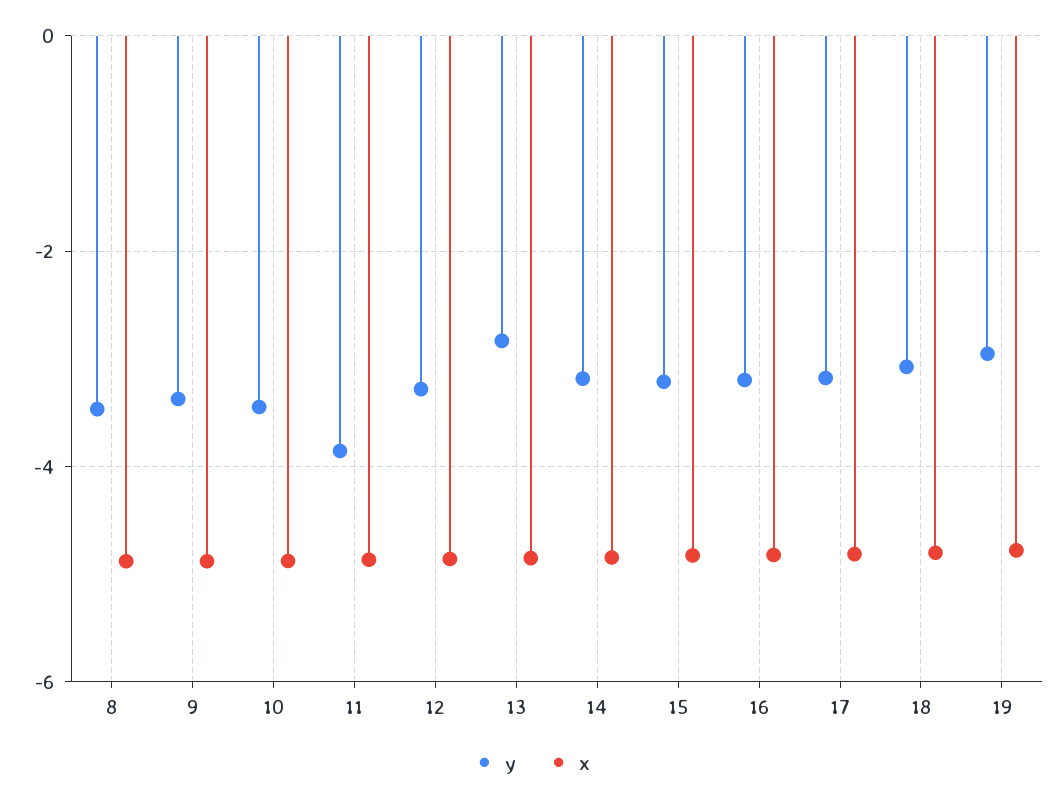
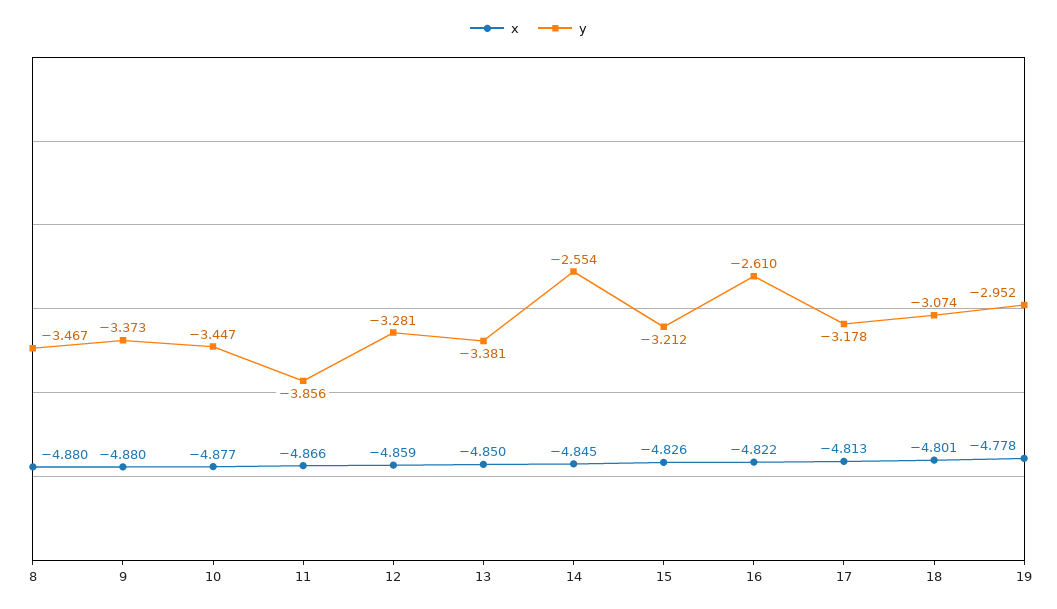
y, 13: -2.8 -> -3.381
y, 14: -3.2 -> -2.554
y, 16: -3.2 -> -2.61

